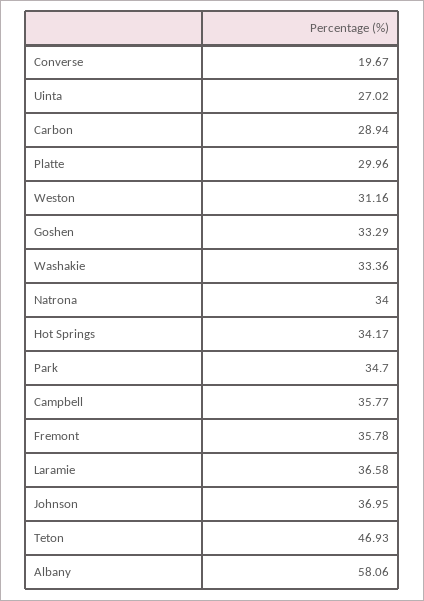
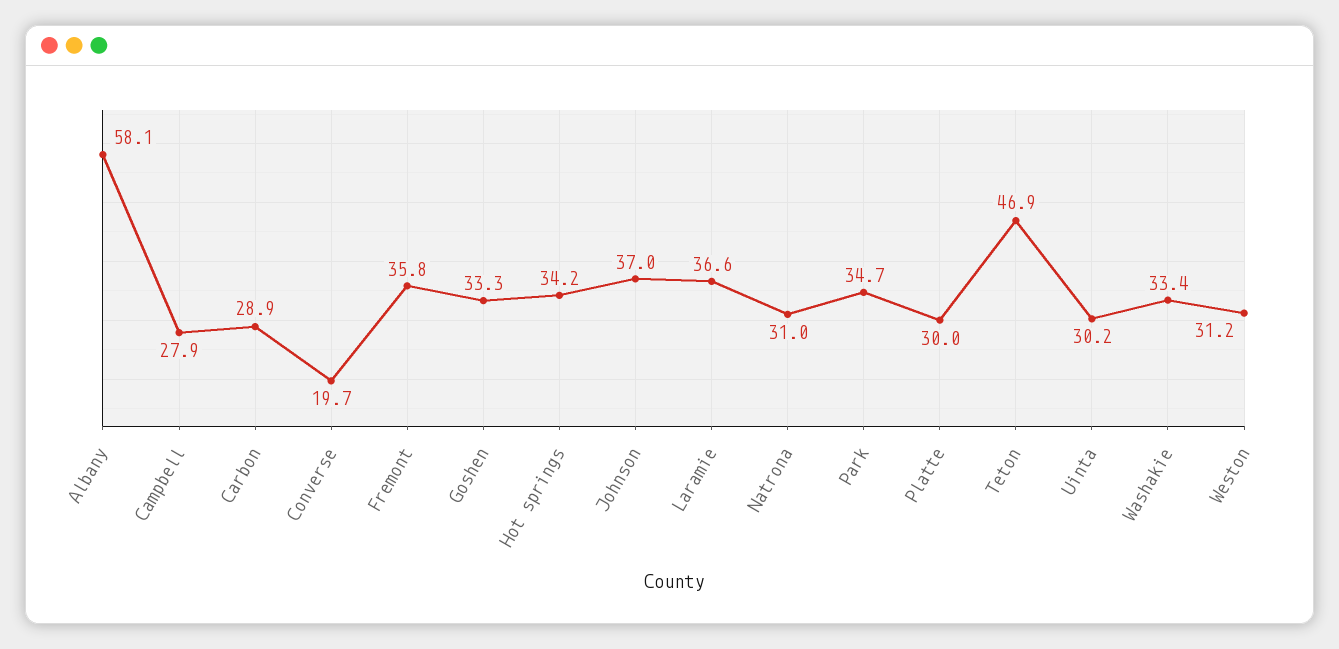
Uinta: 27.02 -> 30.2
Natrona: 34 -> 31
Campbell: 35.77 -> 27.9

